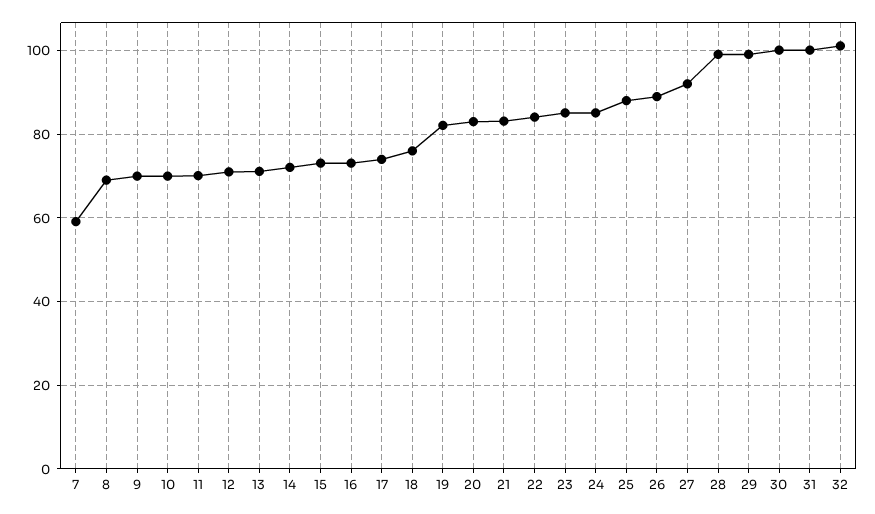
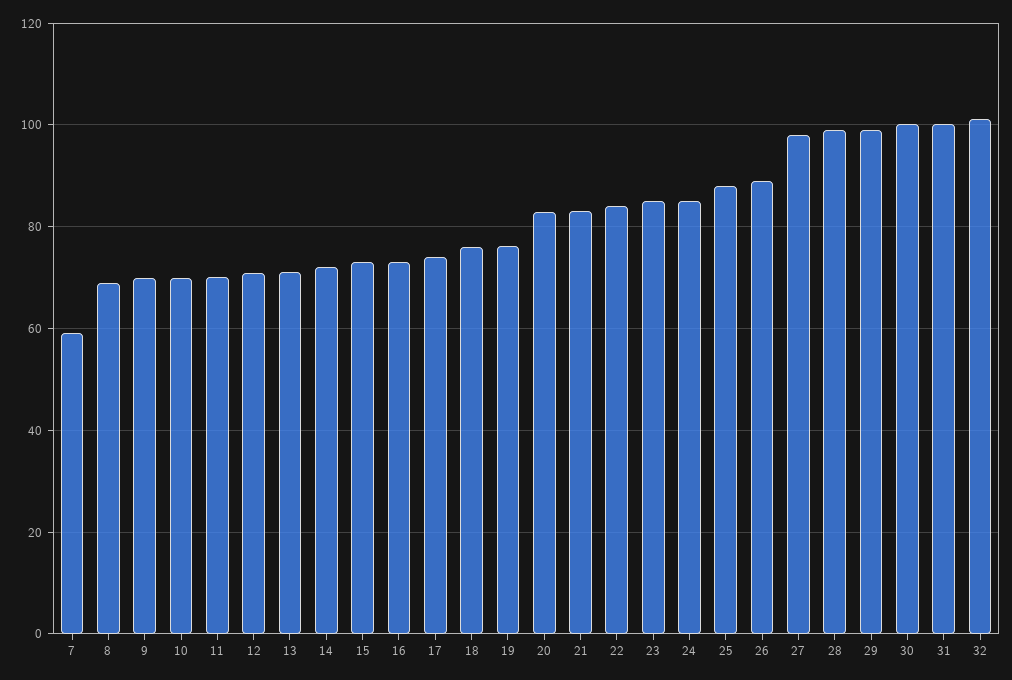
19: 82 -> 76
27: 92 -> 98

